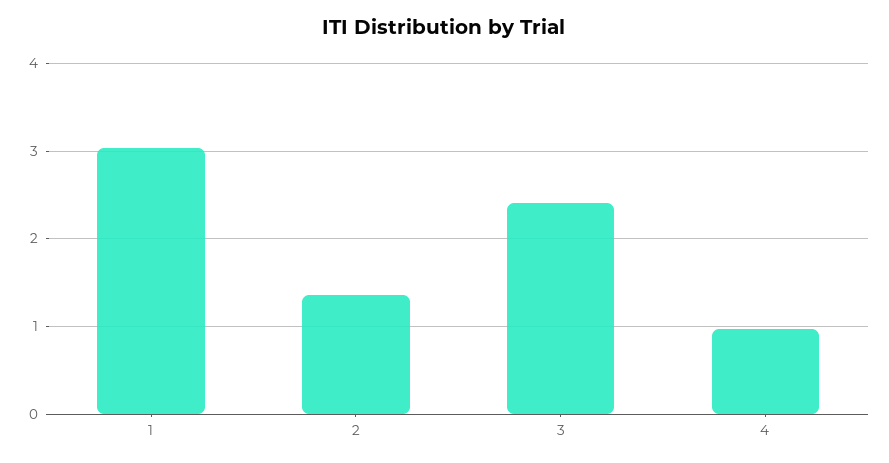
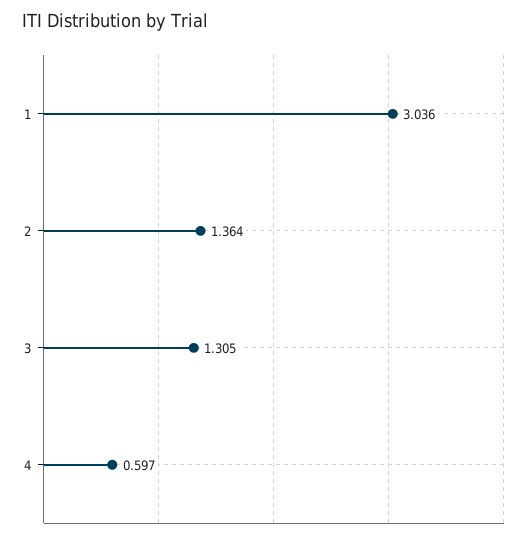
3: 2.4 -> 1.305
4: 1 -> 0.597

